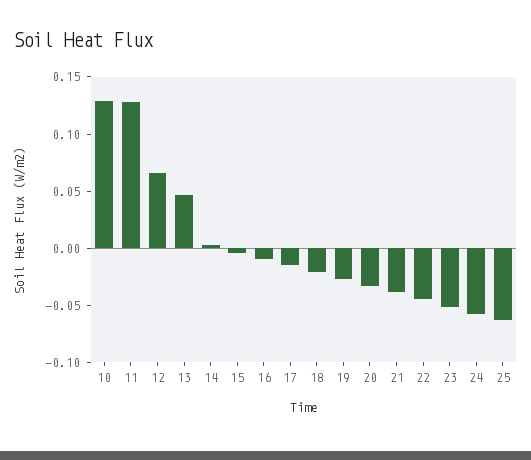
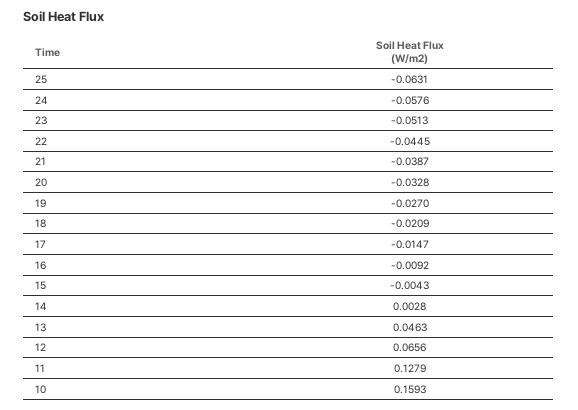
10: 0.13 -> 0.1593

